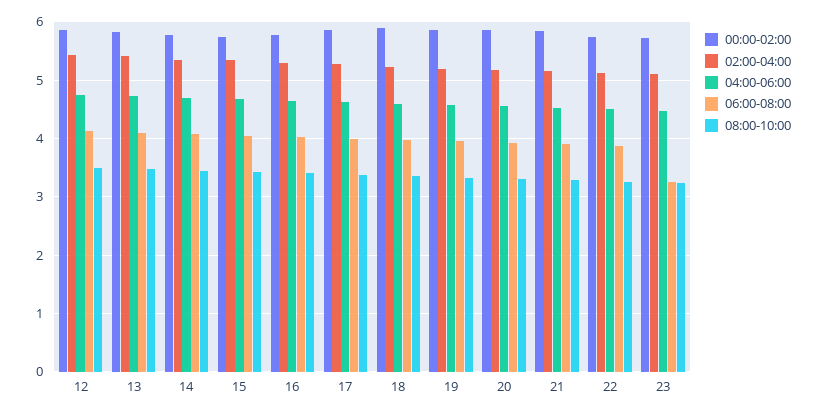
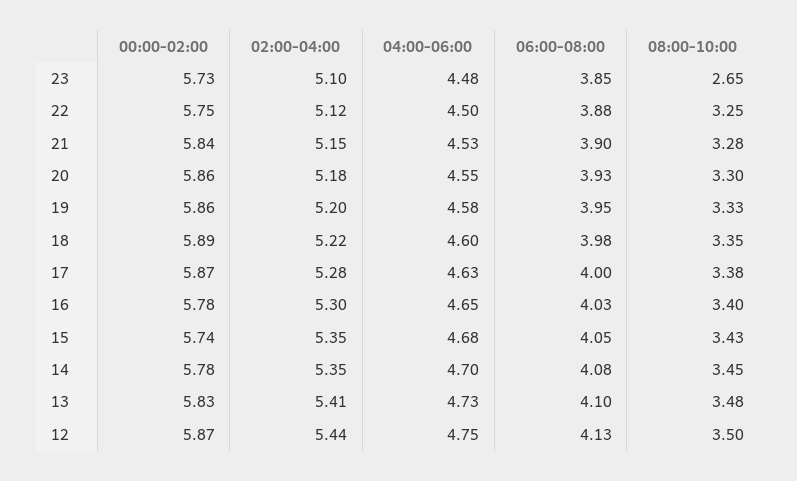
06:00-08:00, 23: 3.2 -> 3.85
08:00-10:00, 23: 3.2 -> 2.65

